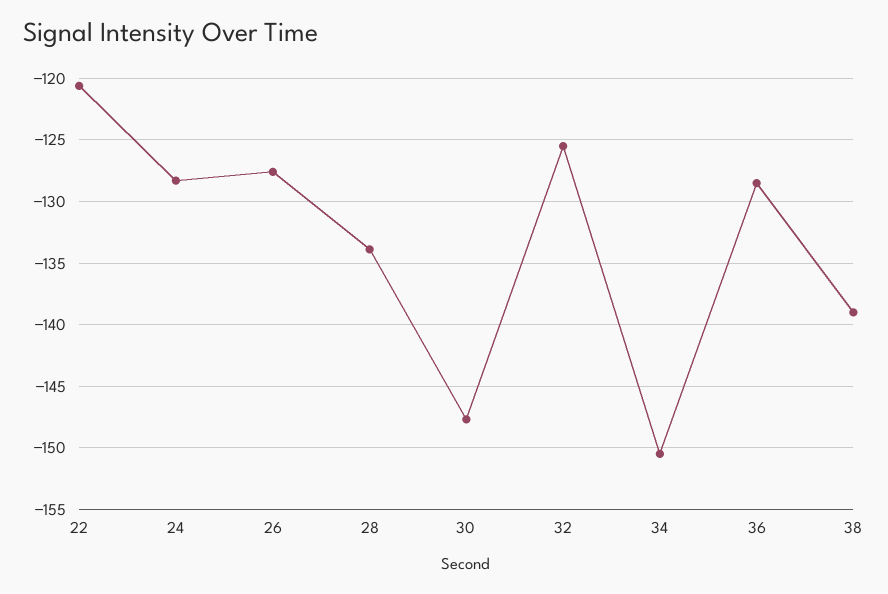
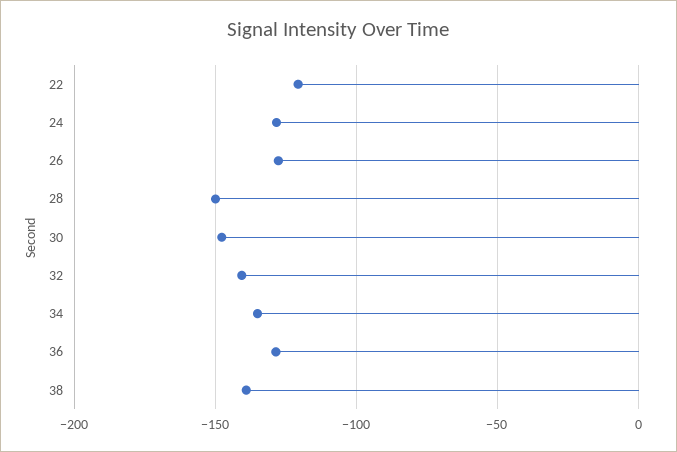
28: -134 -> -150
32: -125.5 -> -140
34: -150.5 -> -135

